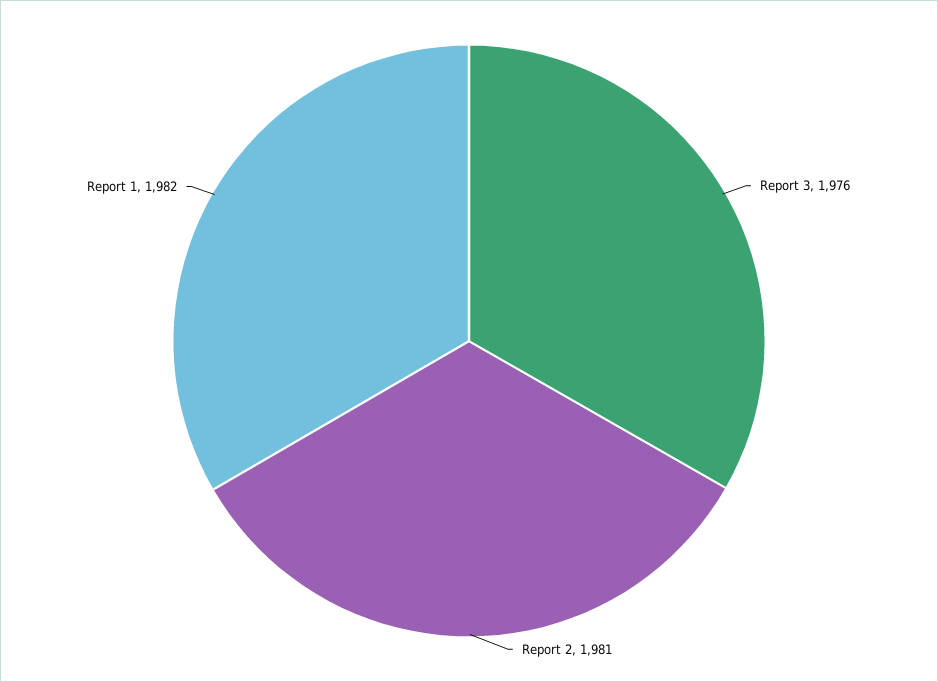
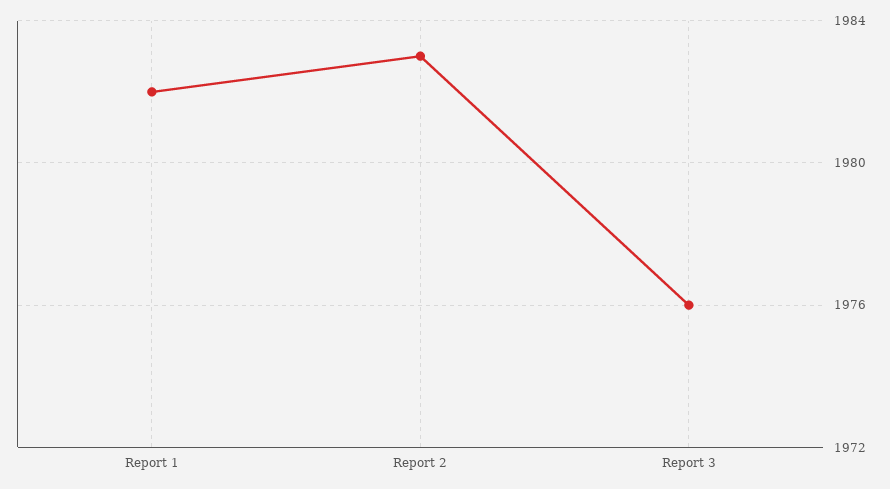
Report 2: 1981 -> 1983

